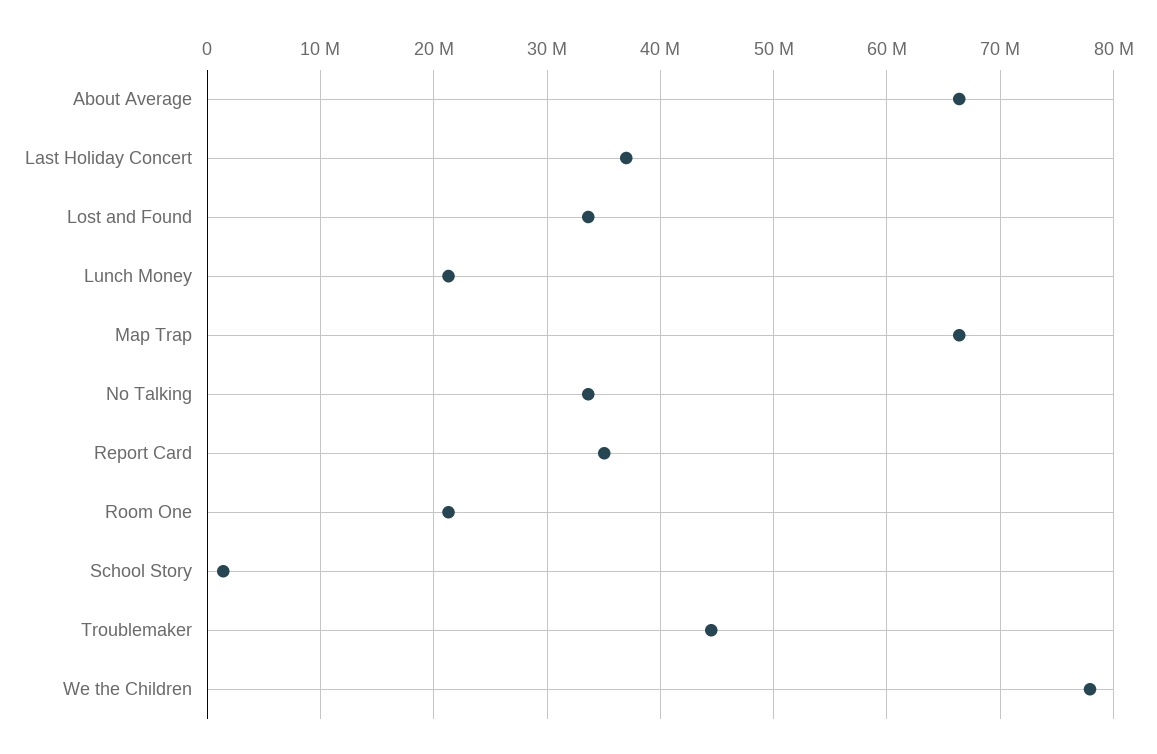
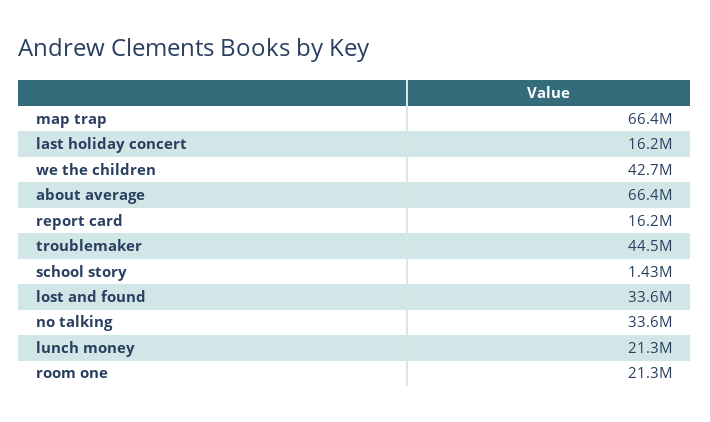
Last Holiday Concert: 37000000 -> 16200000
Report Card: 35000000 -> 16200000
We the Children: 78000000 -> 42700000

